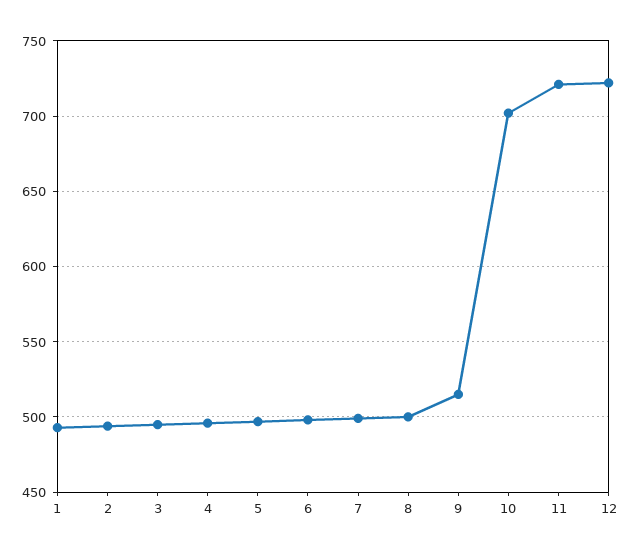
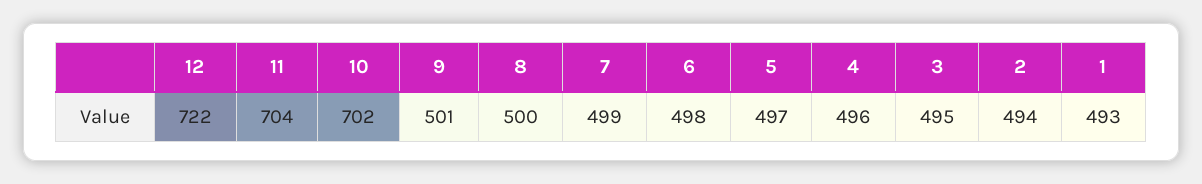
9: 515 -> 501
11: 720 -> 704

